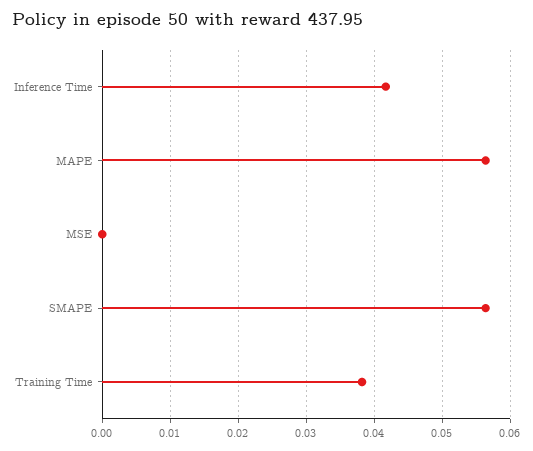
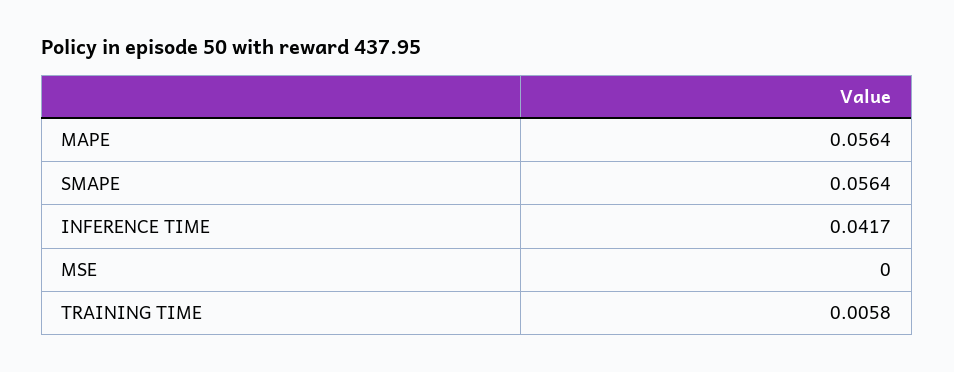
Training Time: 0.038 -> 0.0058

